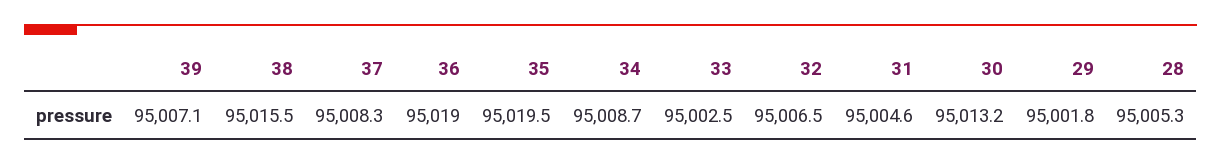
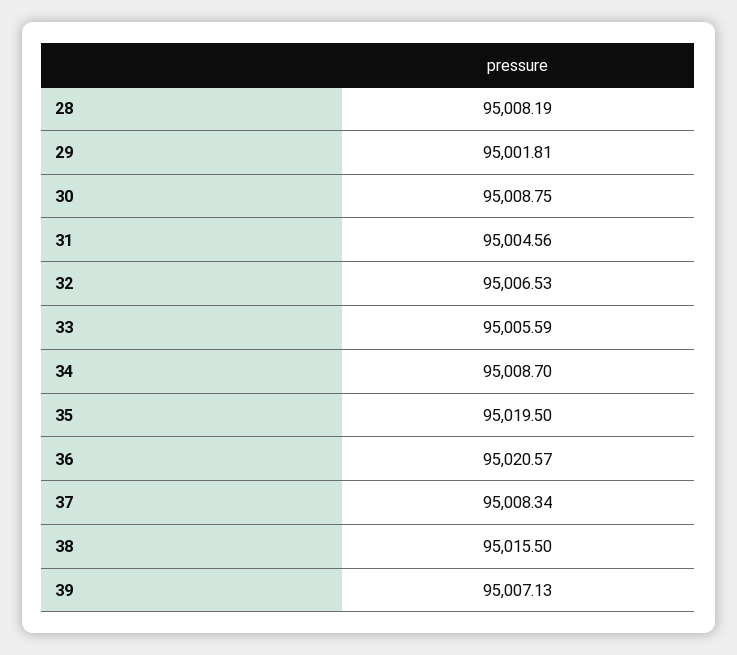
36: 95019 -> 95020.57
33: 95002.5 -> 95005.59
30: 95013.2 -> 95008.75
28: 95005.3 -> 95008.19

